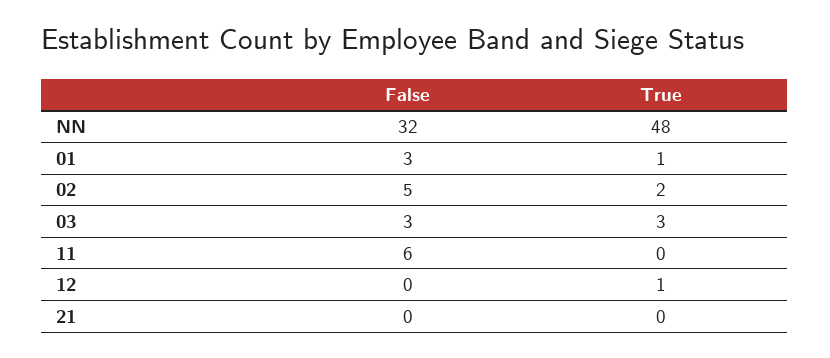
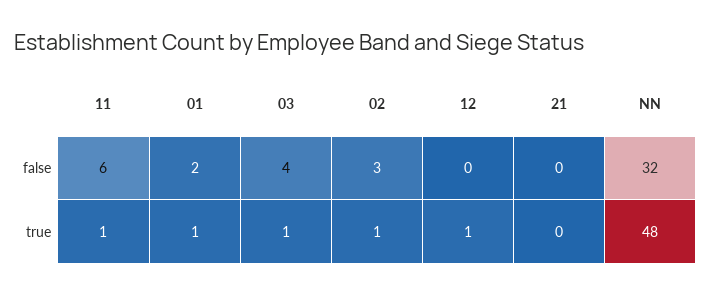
False, 01: 3 -> 2
False, 02: 5 -> 3
True, 02: 2 -> 1
False, 03: 3 -> 4
True, 03: 3 -> 1
True, 11: 0 -> 1

